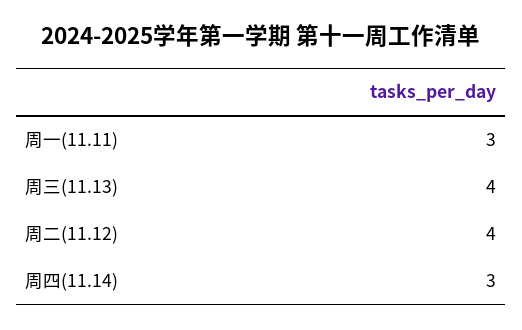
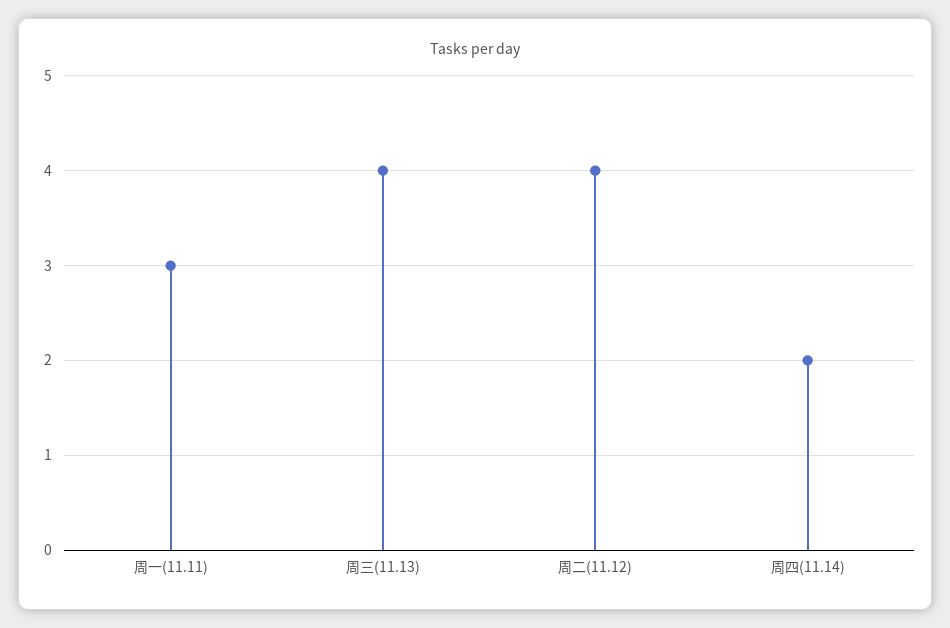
周四(11.14): 3 -> 2

